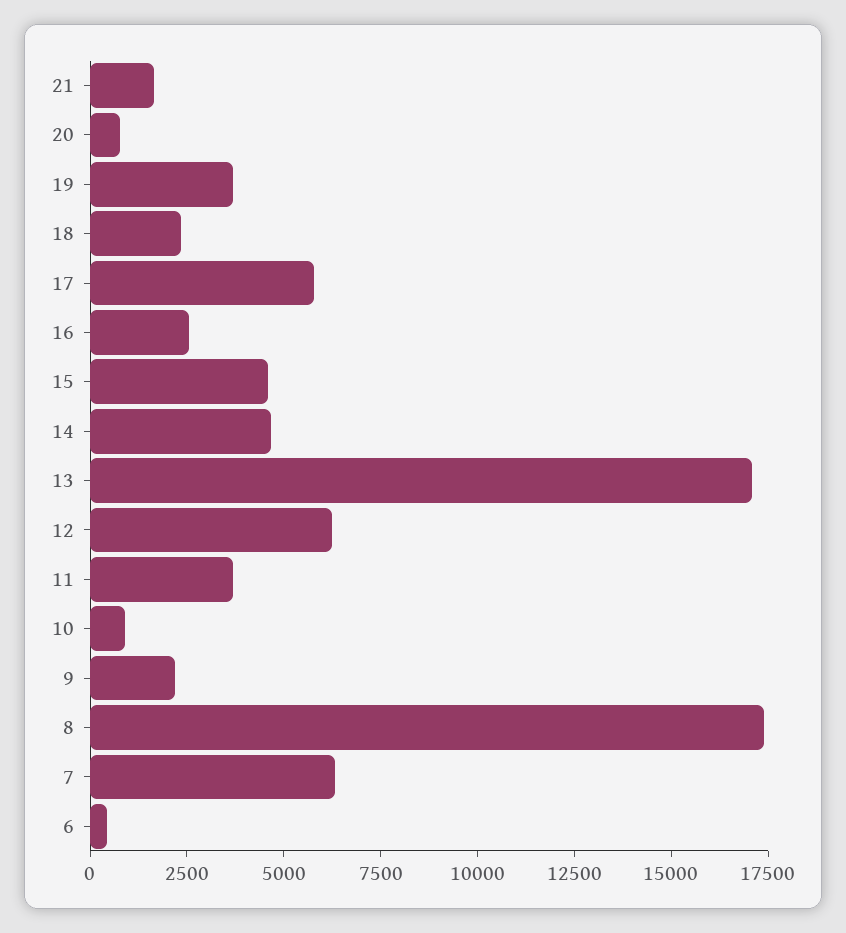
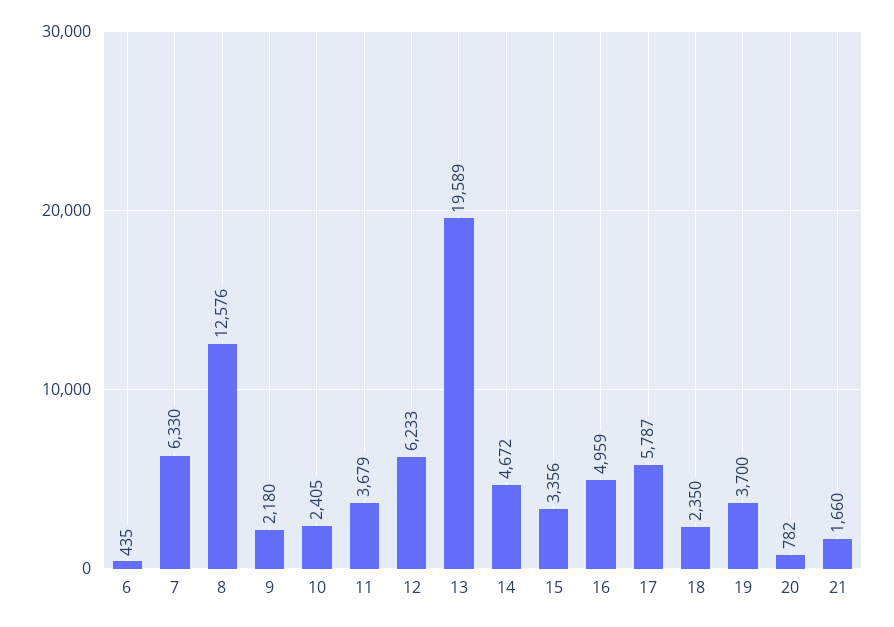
16: 2500 -> 4959
15: 4500 -> 3356
13: 17000 -> 19589
10: 1000 -> 2405
8: 17500 -> 12576

